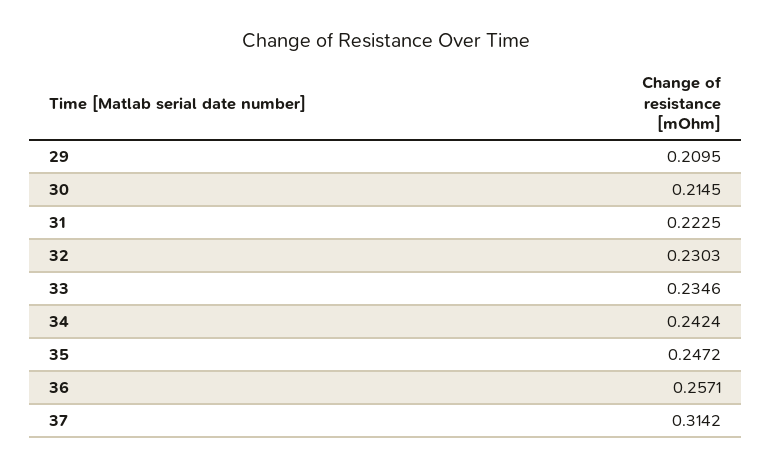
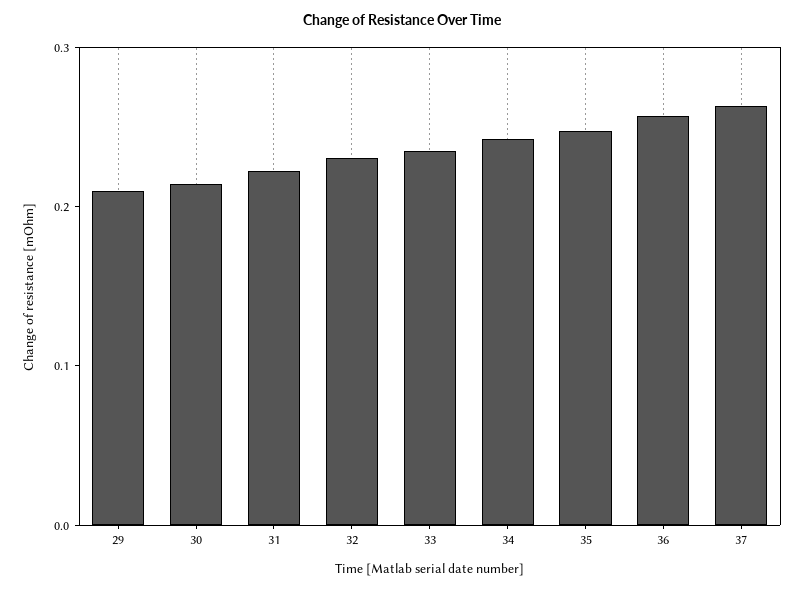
37: 0.3142 -> 0.26

